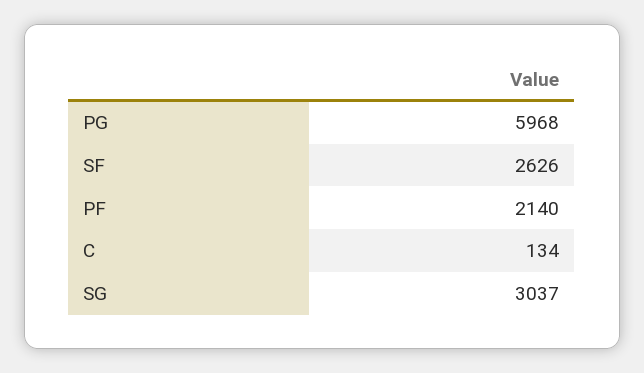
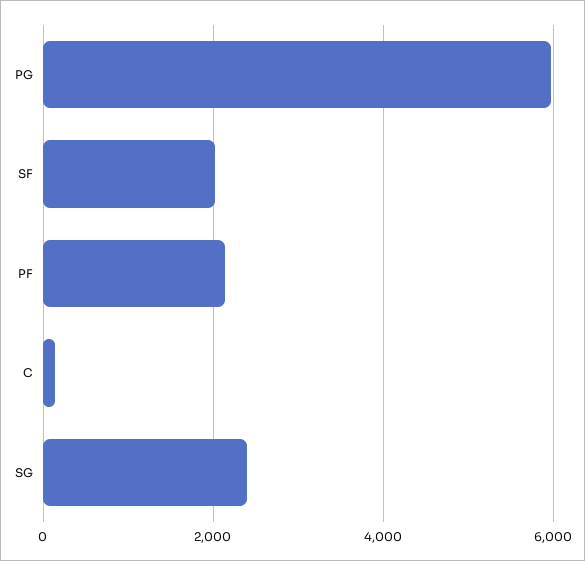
SF: 2626 -> 2000
SG: 3037 -> 2400

